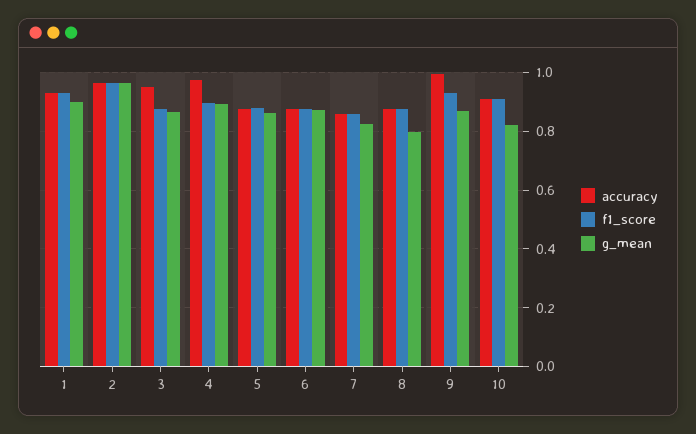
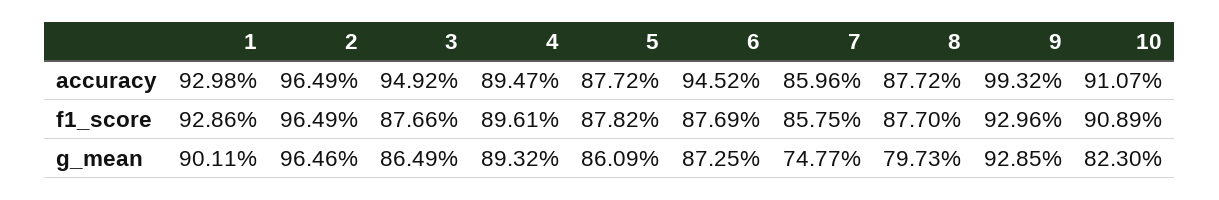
accuracy, 4: 0.975 -> 0.8947
accuracy, 6: 0.875 -> 0.9452
g_mean, 7: 0.825 -> 0.7477
g_mean, 9: 0.875 -> 0.9285

